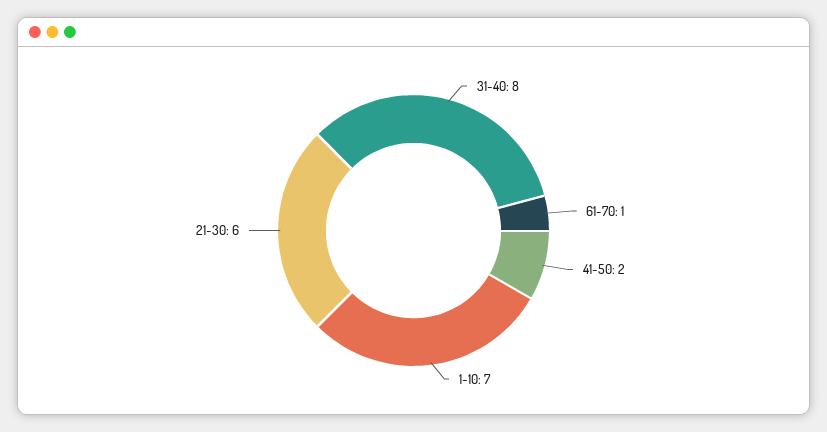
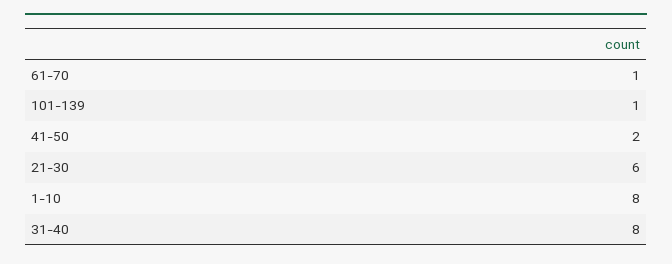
1-10: 7 -> 8
101-139: none -> 1

